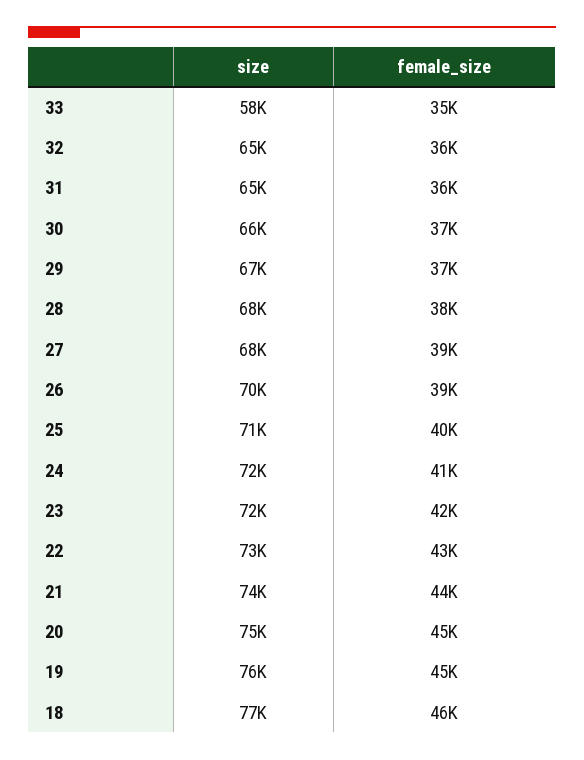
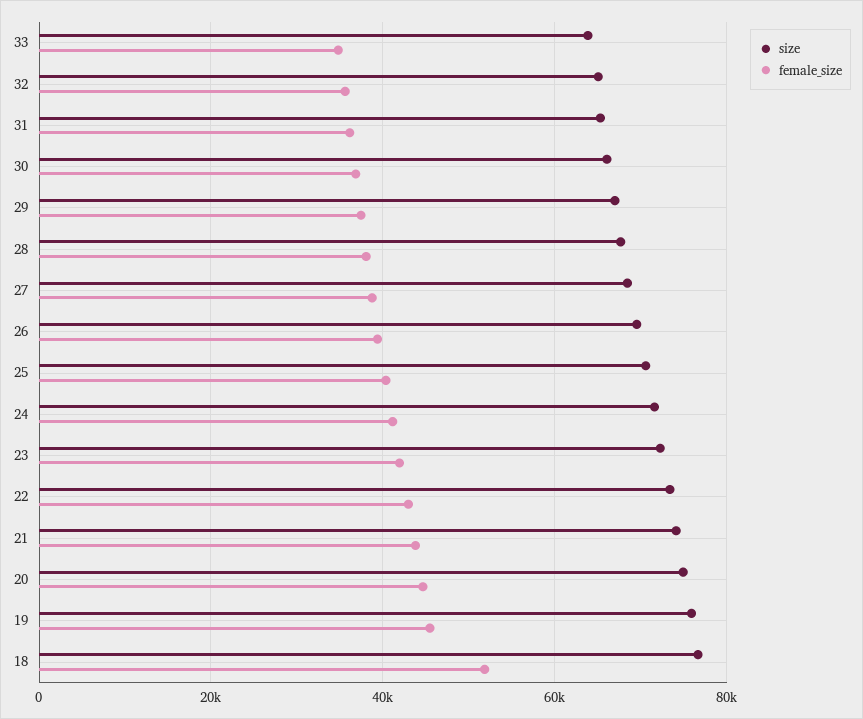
size, 33: 58000 -> 64000
female_size, 18: 46000 -> 52000

